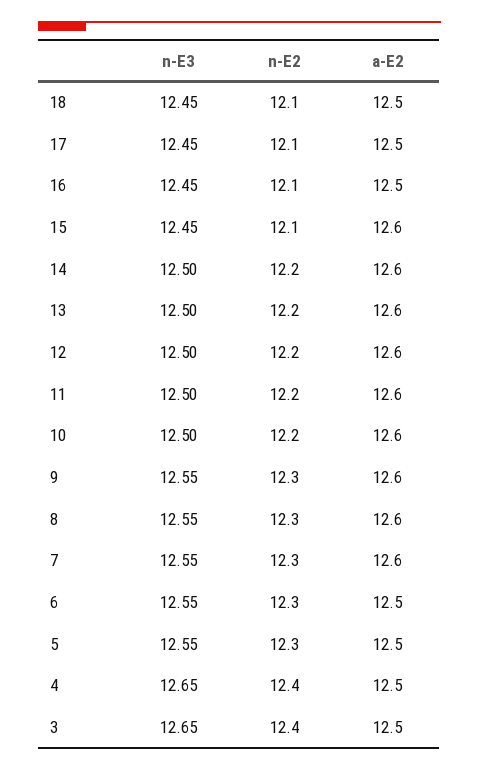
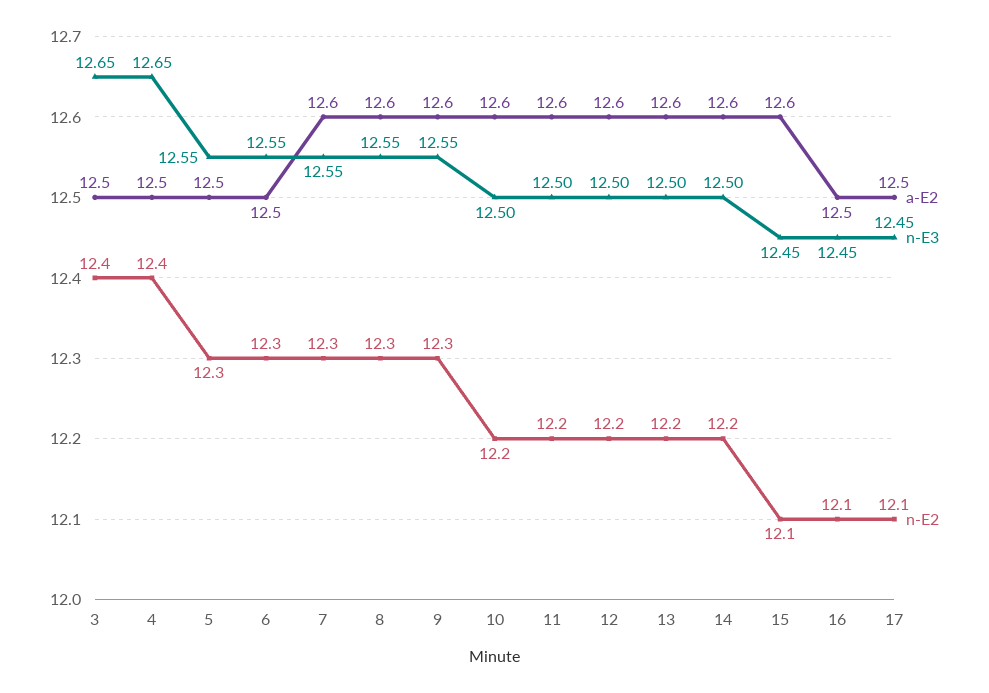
n-E3, 18: 12.45 -> none
n-E2, 18: 12.1 -> none
a-E2, 18: 12.5 -> none

